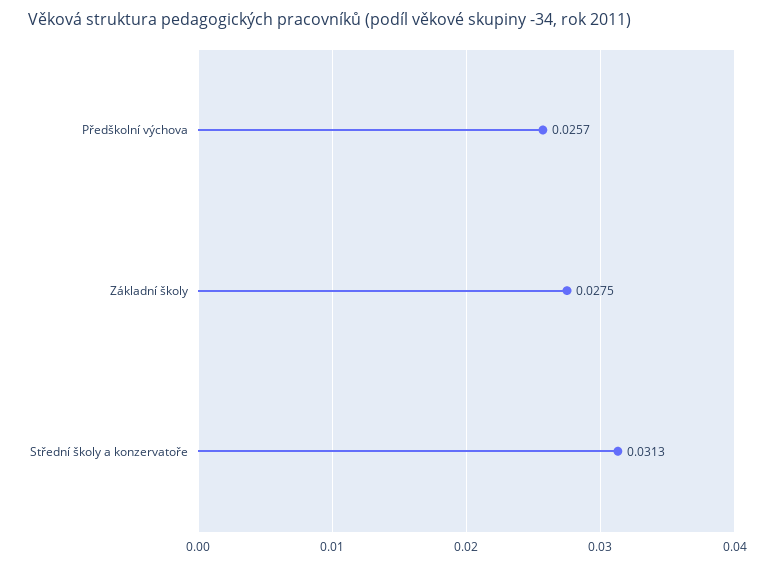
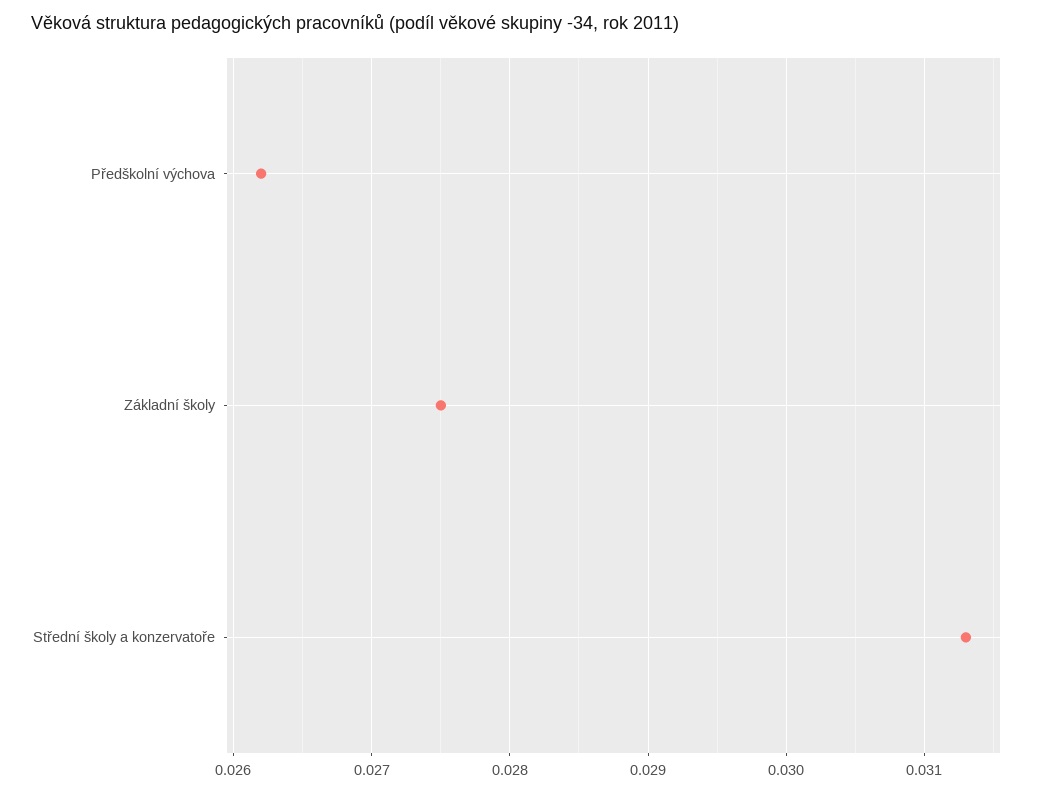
Předškolní výchova: 0.0257 -> 0.0262

